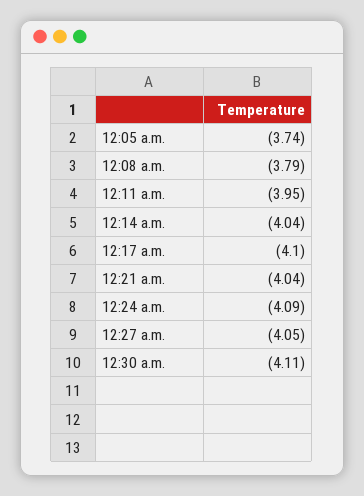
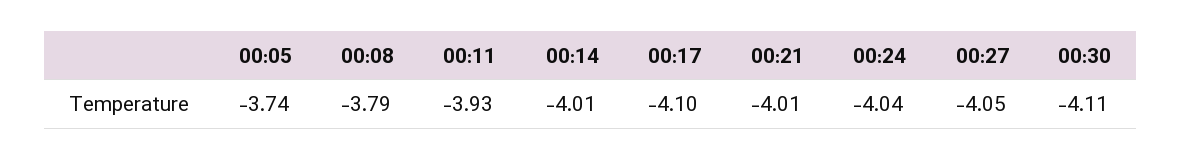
12:11 a.m.: -3.95 -> -3.93
12:14 a.m.: -4.04 -> -4.01
12:21 a.m.: -4.04 -> -4.01
12:24 a.m.: -4.09 -> -4.04

